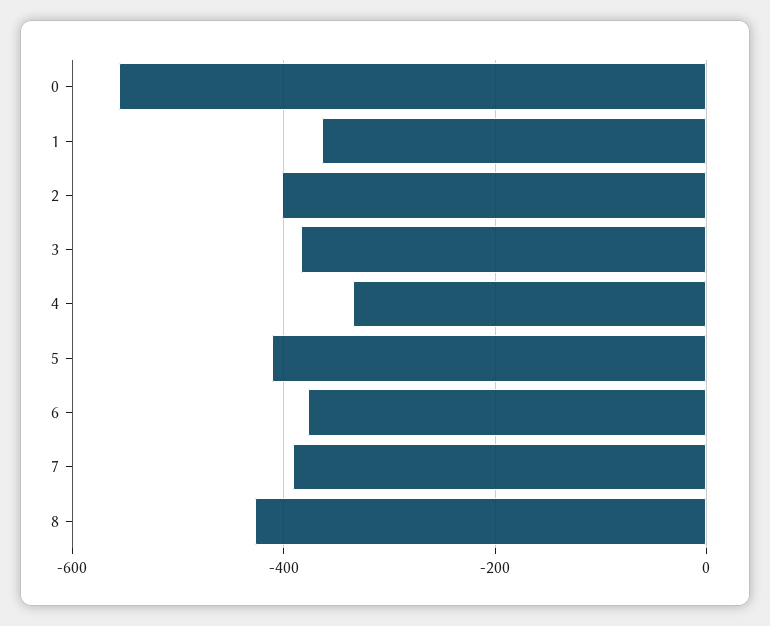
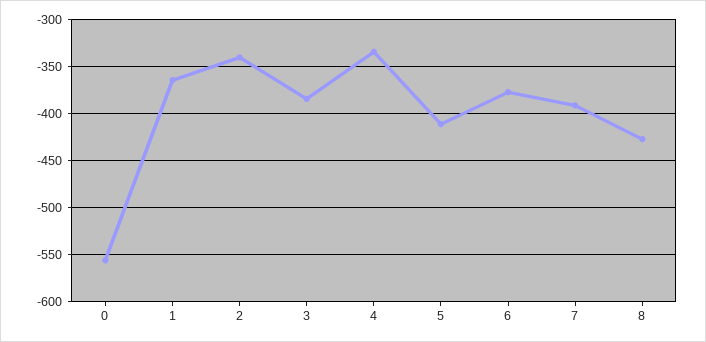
2: -400 -> -340

